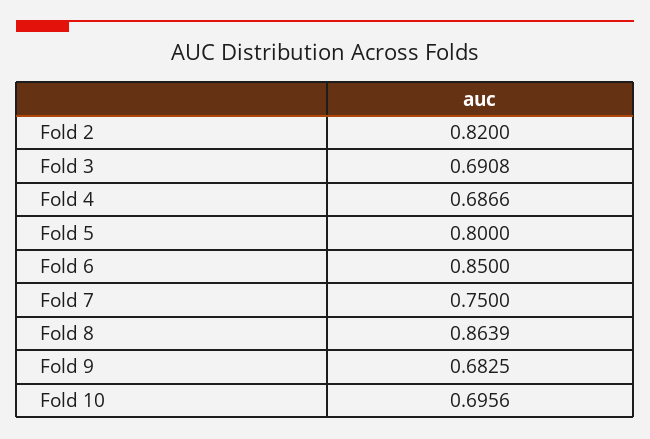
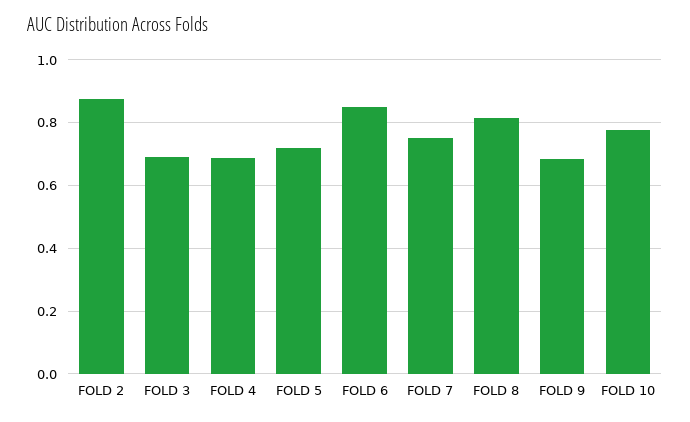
Fold 2: 0.82 -> 0.88
Fold 5: 0.8 -> 0.72
Fold 8: 0.8639 -> 0.82
Fold 10: 0.6956 -> 0.78

